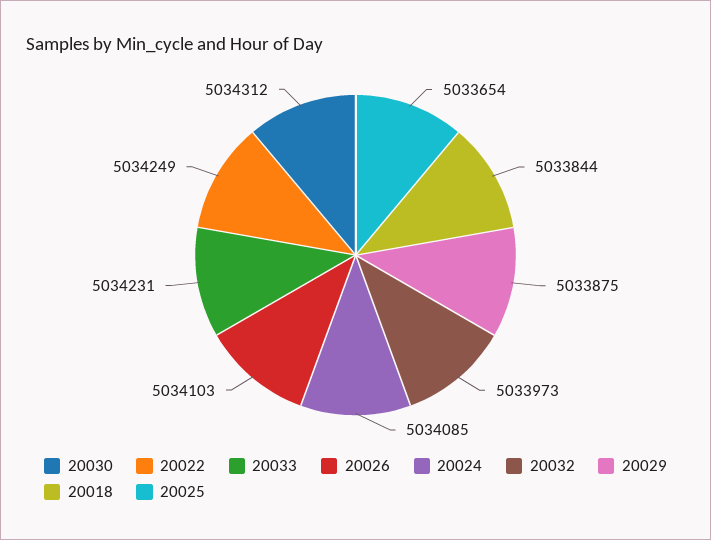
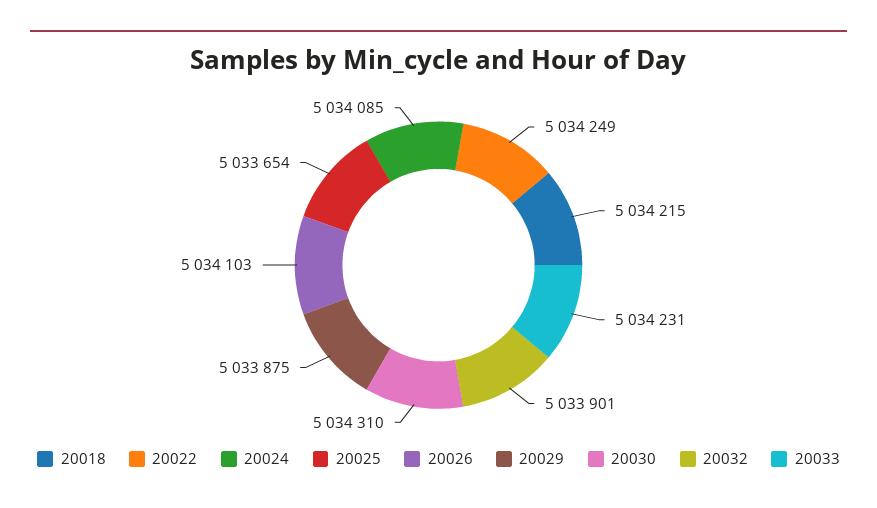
20030: 5034312 -> 5034310
20032: 5033973 -> 5033901
20018: 5033844 -> 5034215

